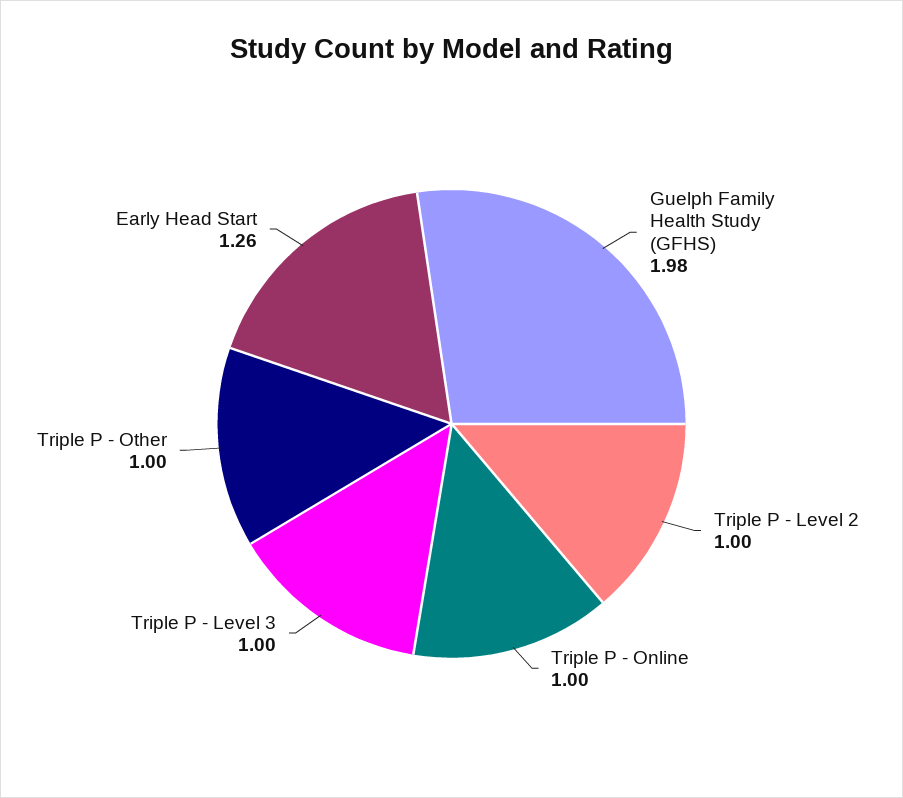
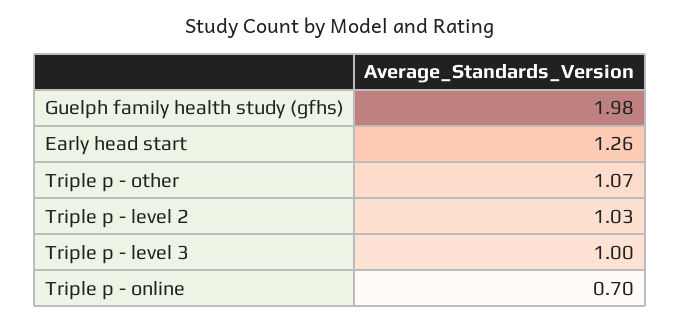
Triple P - Level 2: 1 -> 1.03
Triple P - Online: 1 -> 0.7
Triple P - Other: 1 -> 1.07

